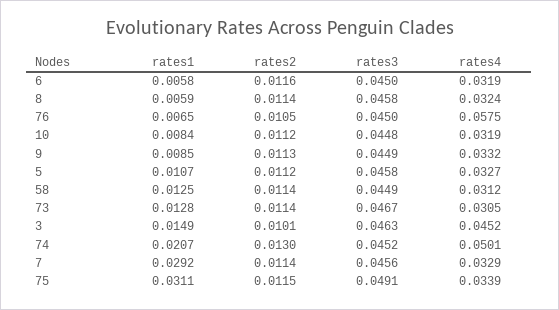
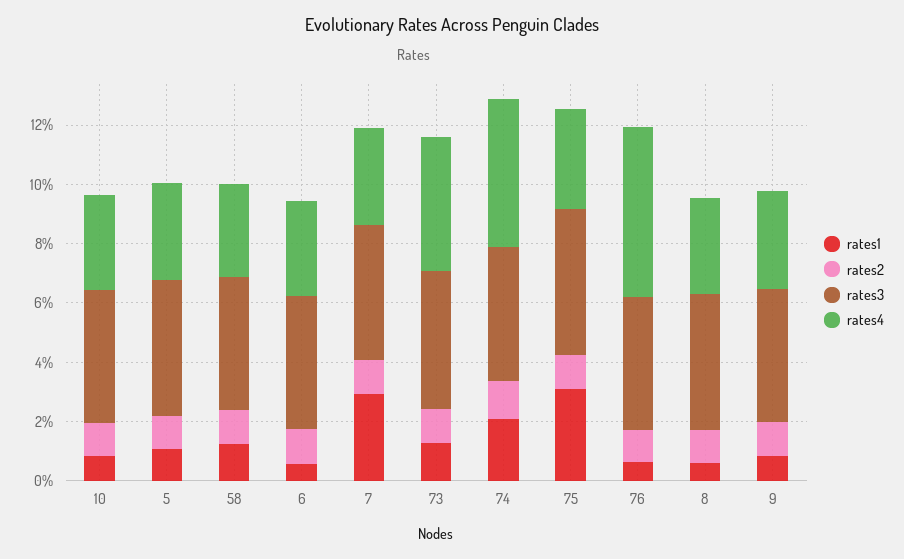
rates4, 73: 0.0305 -> 0.045
rates1, 3: 0.0149 -> none
rates2, 3: 0.0101 -> none
rates3, 3: 0.0463 -> none
rates4, 3: 0.0452 -> none

